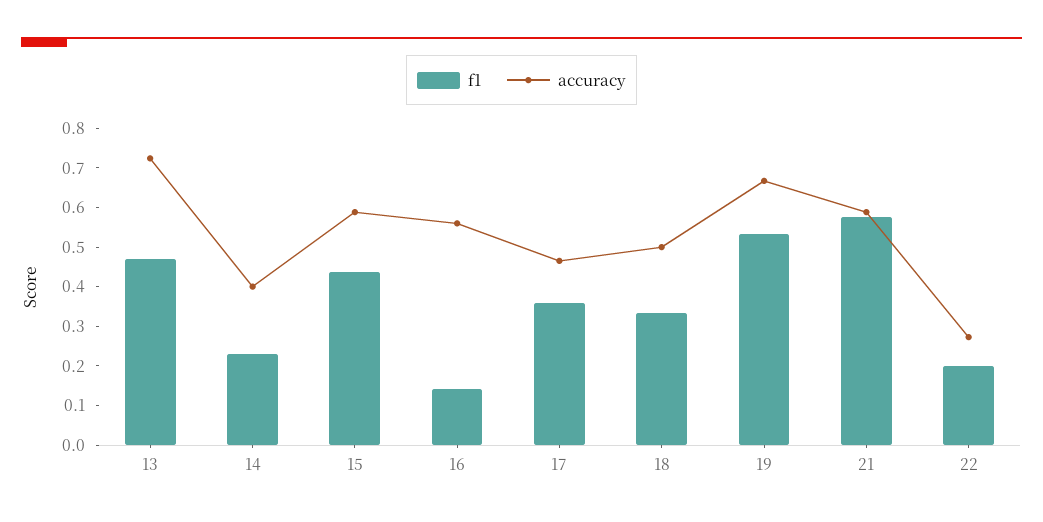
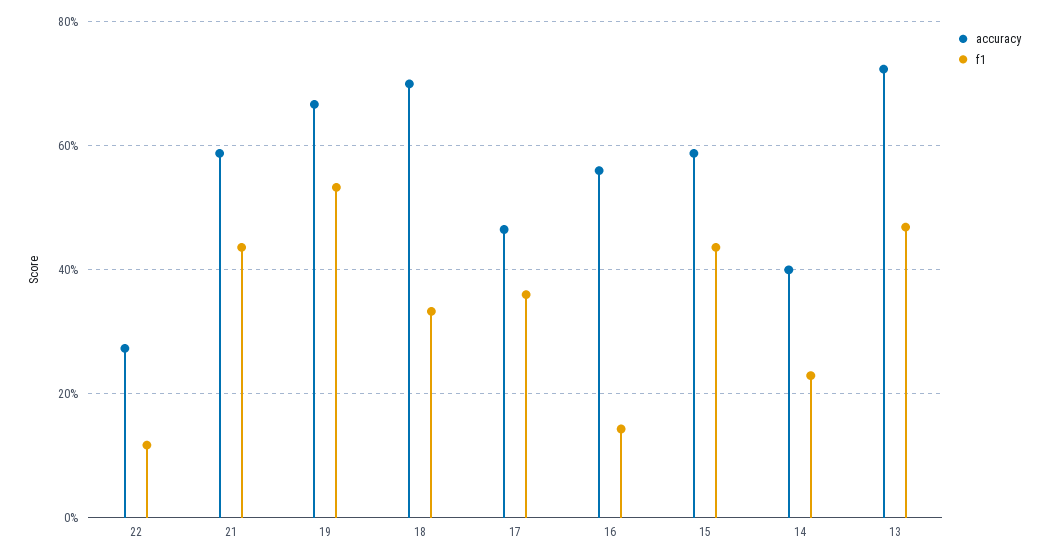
accuracy, 18: 0.5 -> 0.7
f1, 21: 0.575 -> 0.44
f1, 22: 0.2 -> 0.12

